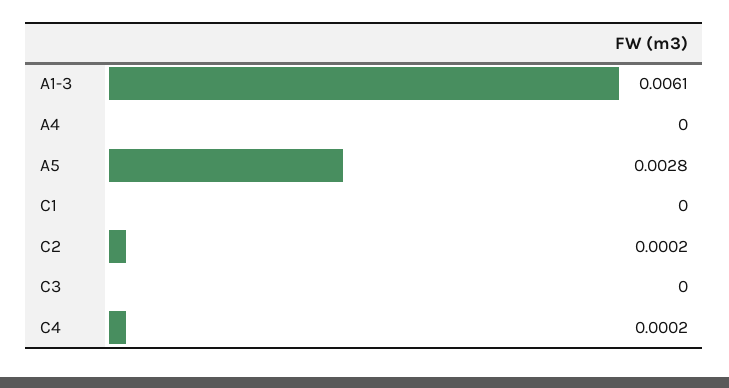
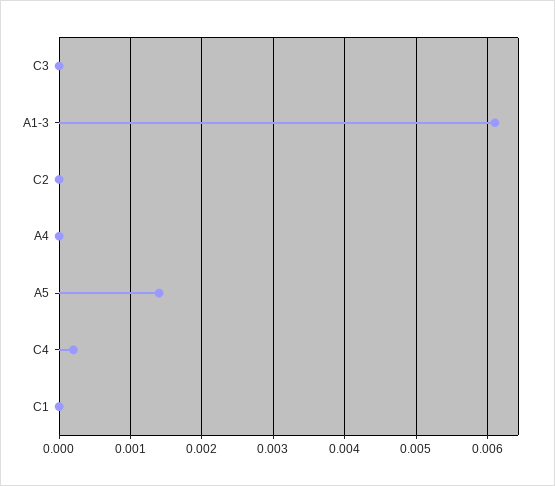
A5: 0.0028 -> 0.0014
C2: 0.0002 -> 0

